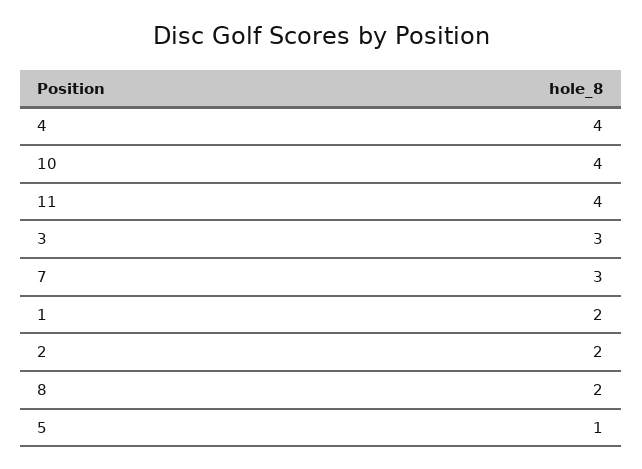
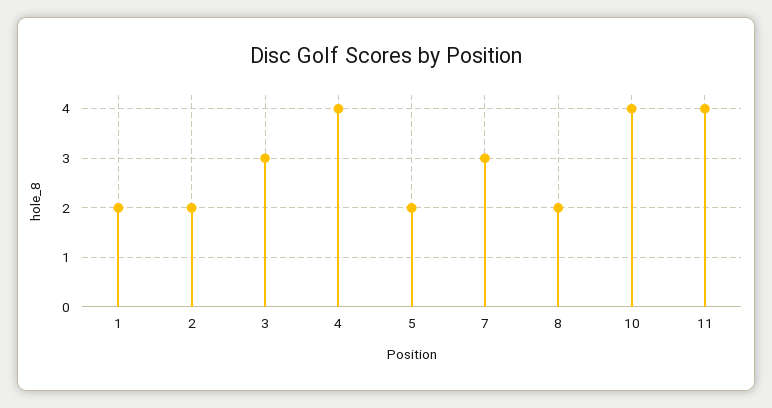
5: 1 -> 2

